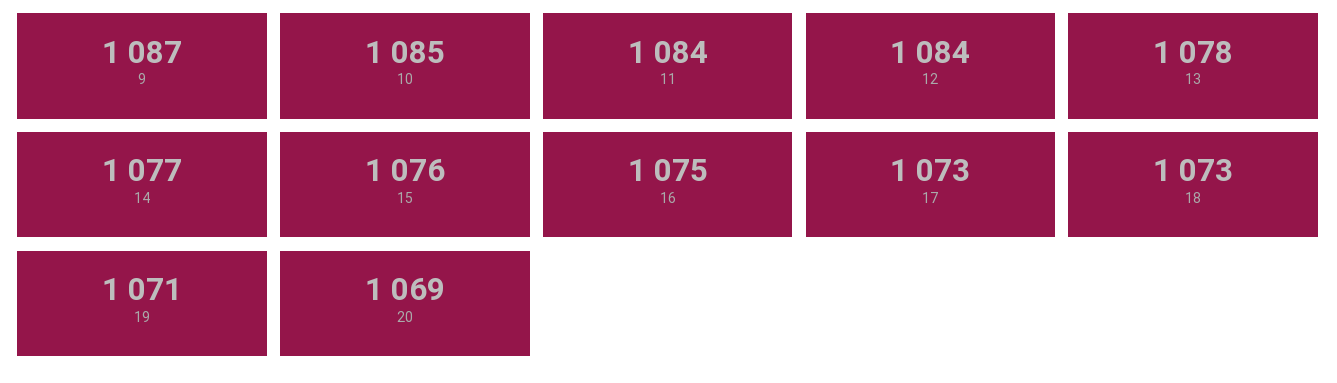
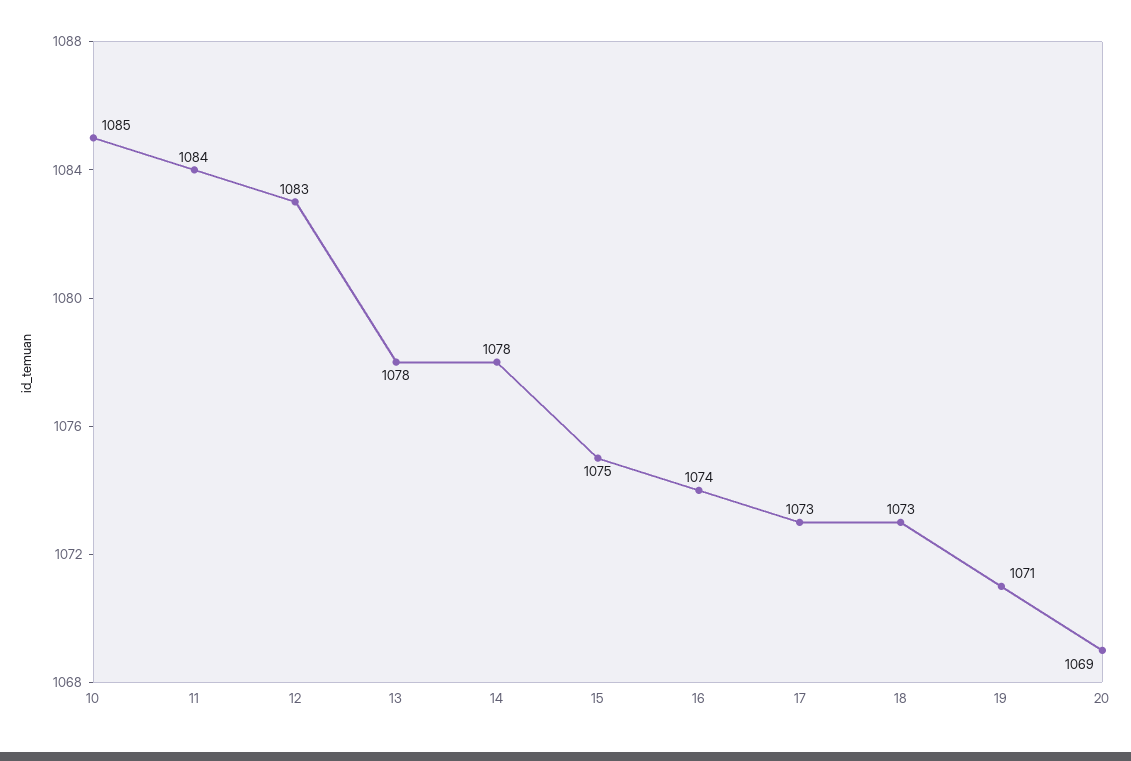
9: 1087 -> none
12: 1084 -> 1083
14: 1077 -> 1078
15: 1076 -> 1075
16: 1075 -> 1074

